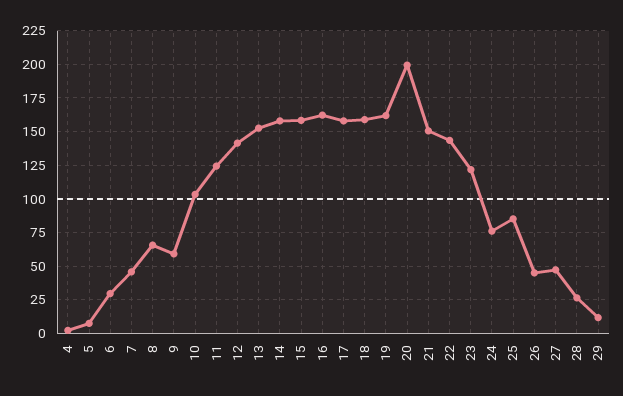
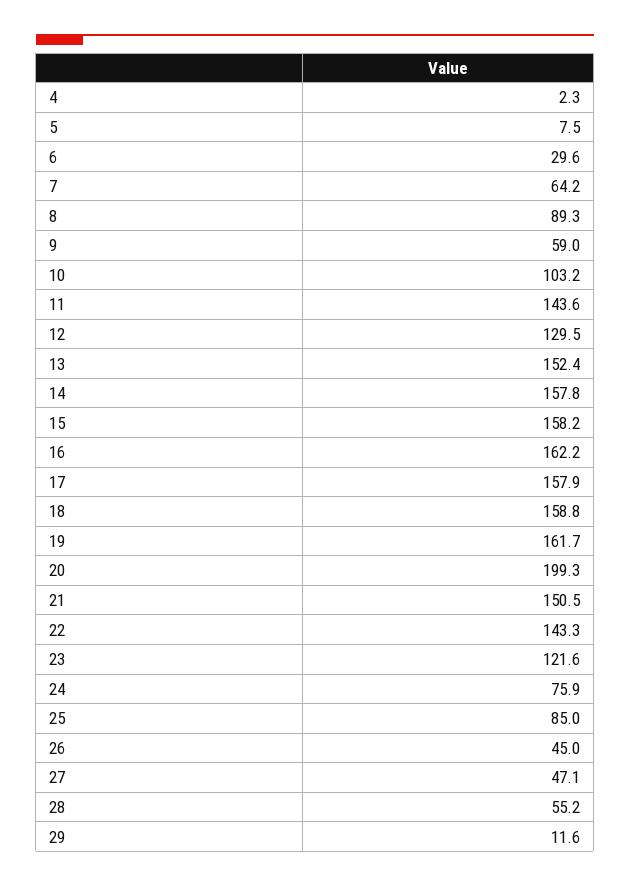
7: 45 -> 64.2
8: 65 -> 89.3
11: 125 -> 143.6
12: 140 -> 129.5
28: 25 -> 55.2

